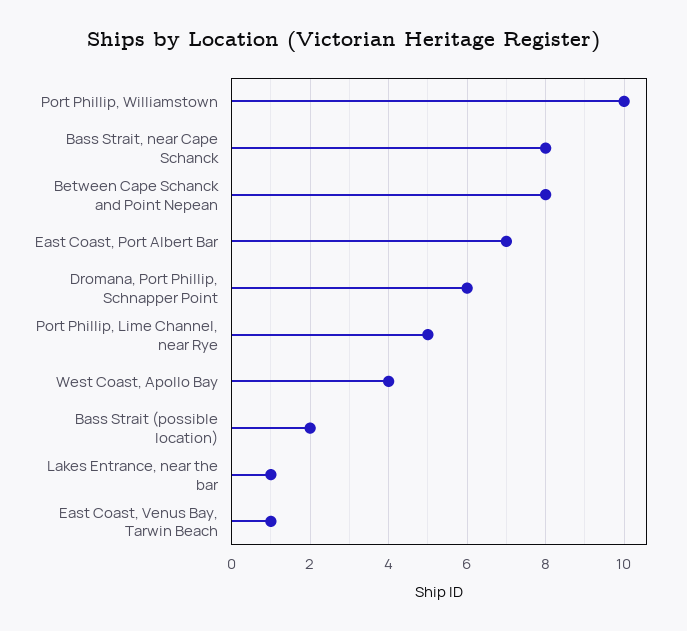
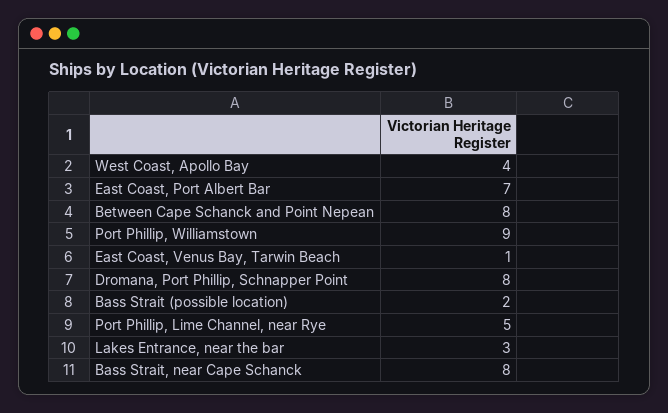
Port Phillip, Williamstown: 10 -> 9
Dromana, Port Phillip, Schnapper Point: 6 -> 8
Lakes Entrance, near the bar: 1 -> 3

